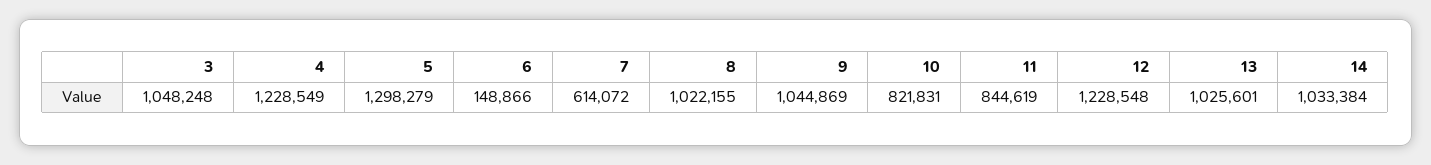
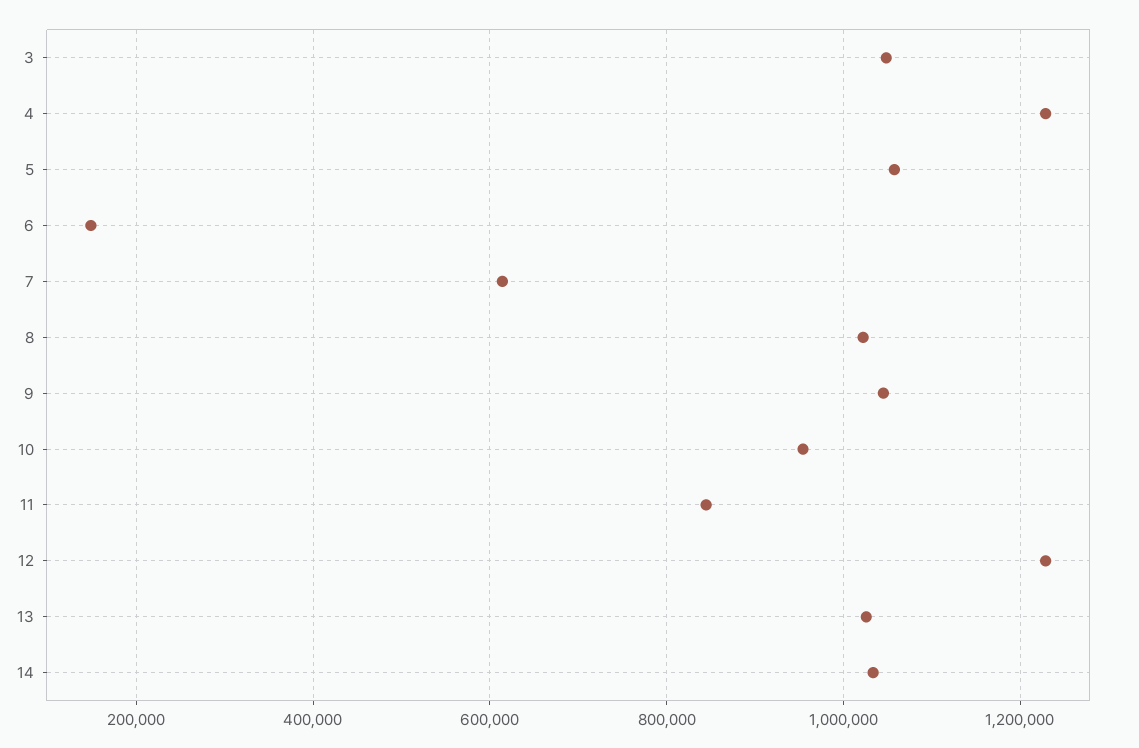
5: 1298279 -> 1060000
10: 821831 -> 960000

